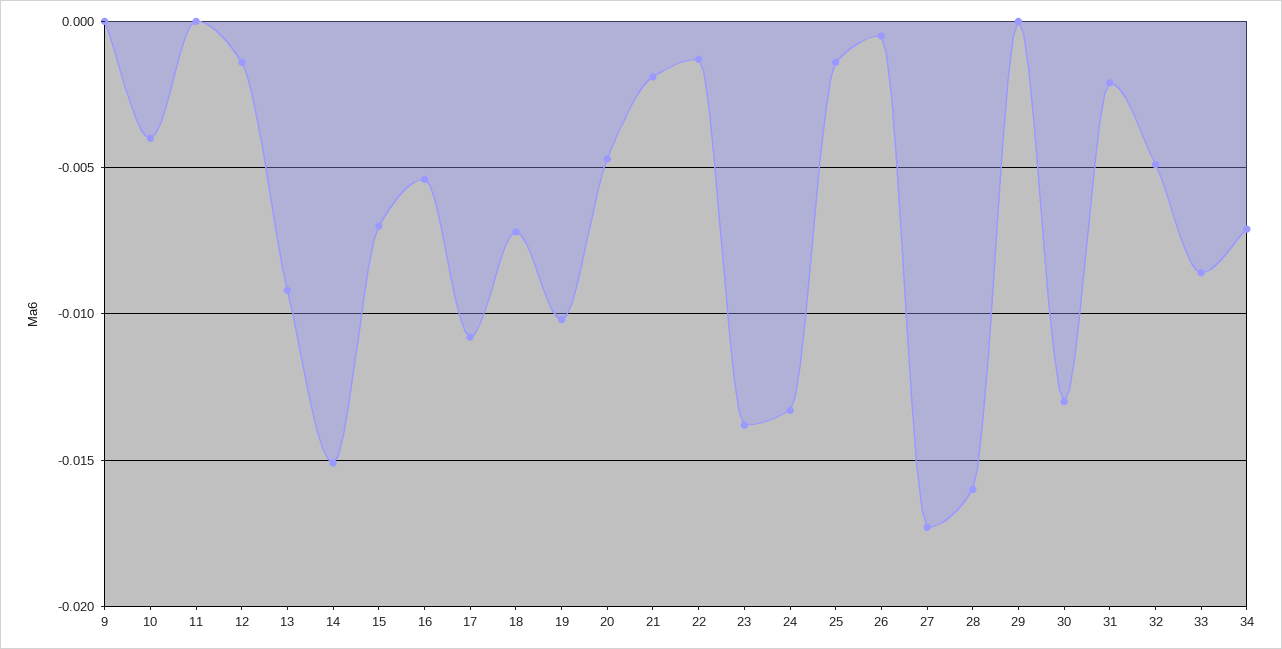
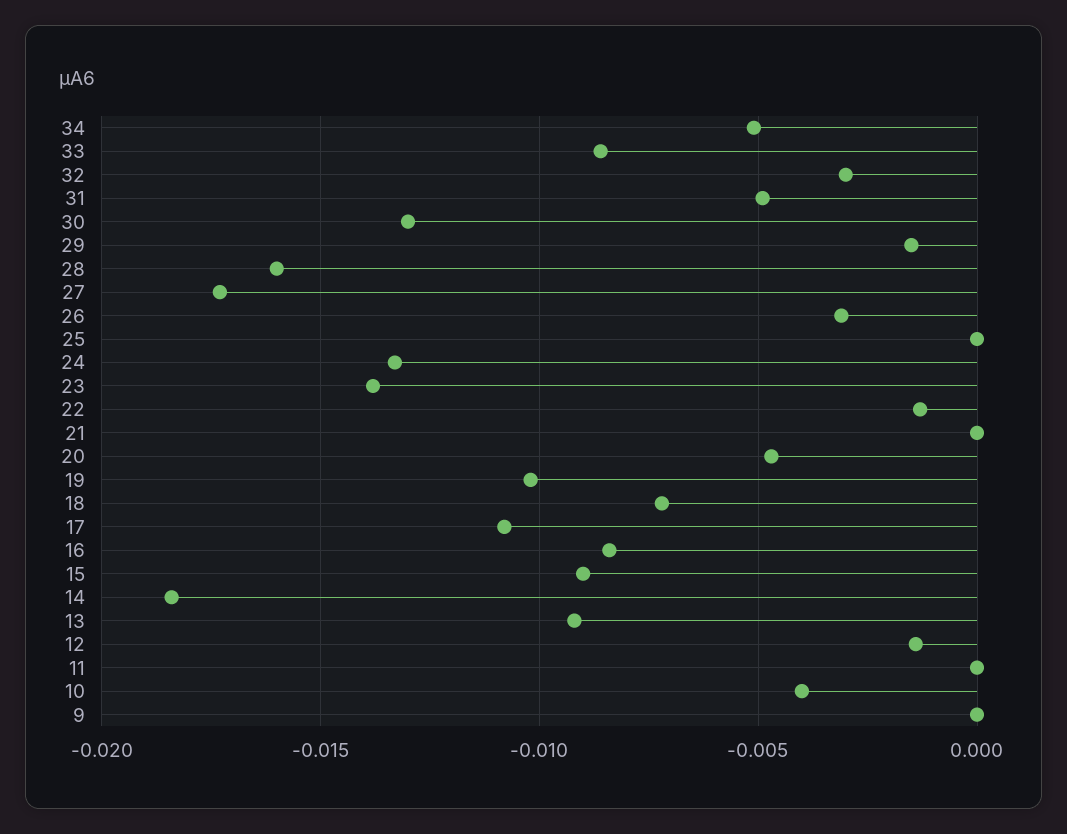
14: -0.015 -> -0.0185
15: -0.007 -> -0.009
16: -0.0055 -> -0.0085
21: -0.002 -> 0
25: -0.0015 -> 0
26: -0.0005 -> -0.003
29: 0 -> -0.0015
31: -0.002 -> -0.005
32: -0.005 -> -0.003
34: -0.007 -> -0.005

